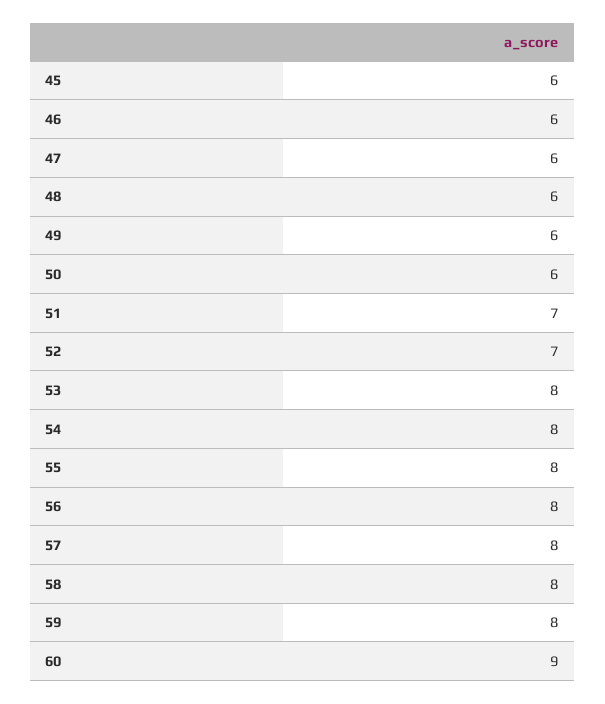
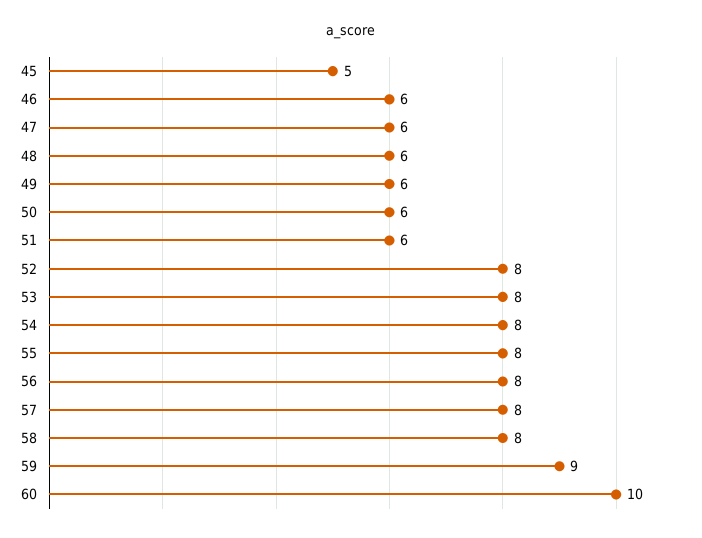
45: 6 -> 5
51: 7 -> 6
52: 7 -> 8
59: 8 -> 9
60: 9 -> 10

